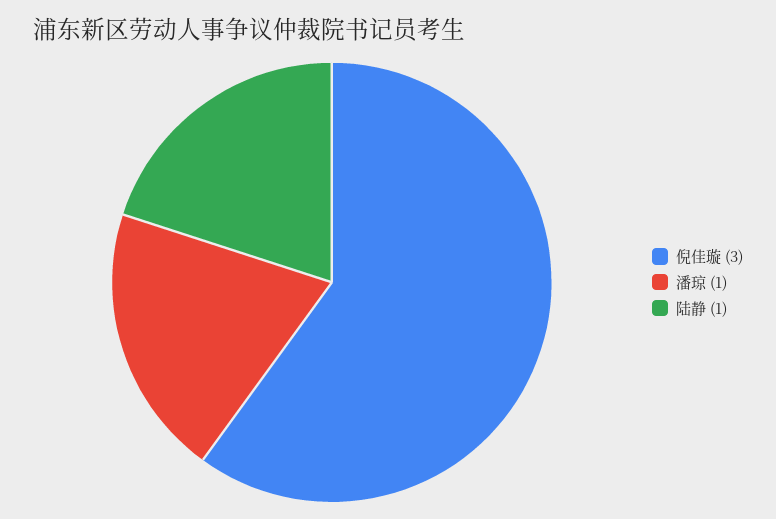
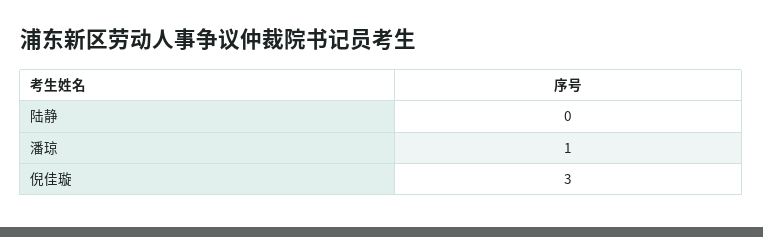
陆静: 1 -> 0

